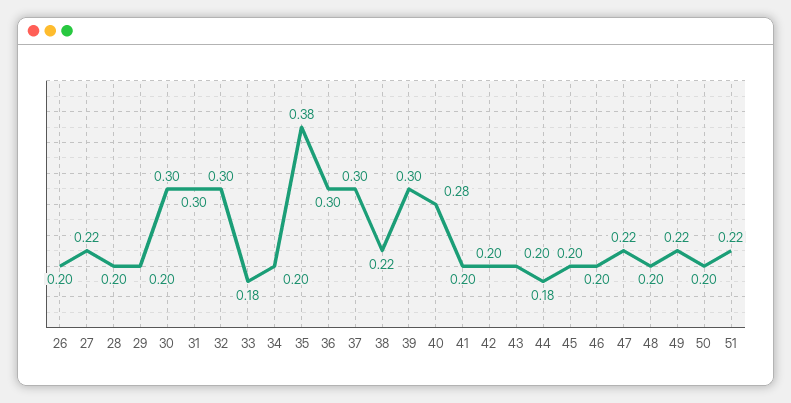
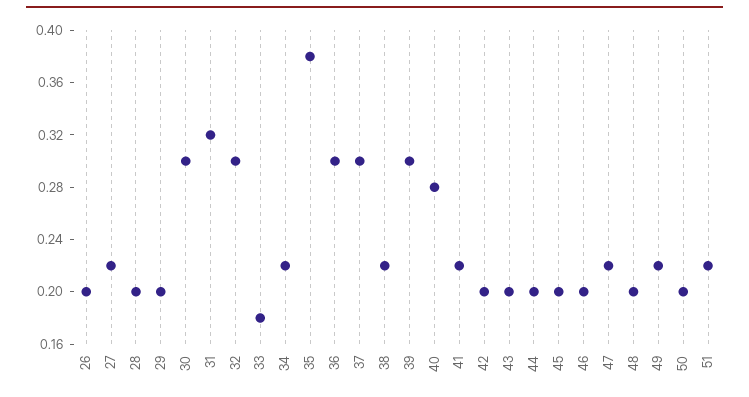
31: 0.3 -> 0.32
34: 0.2 -> 0.22
41: 0.2 -> 0.22
44: 0.18 -> 0.2

